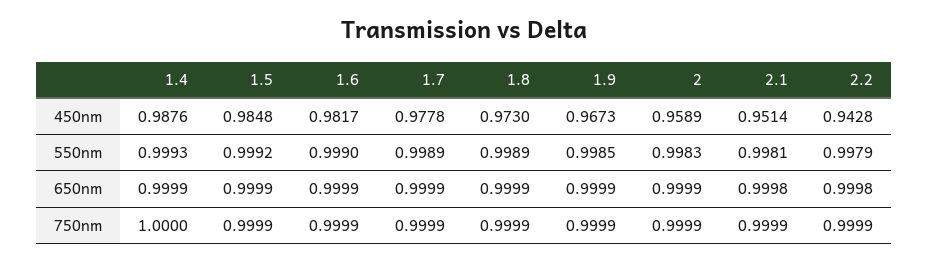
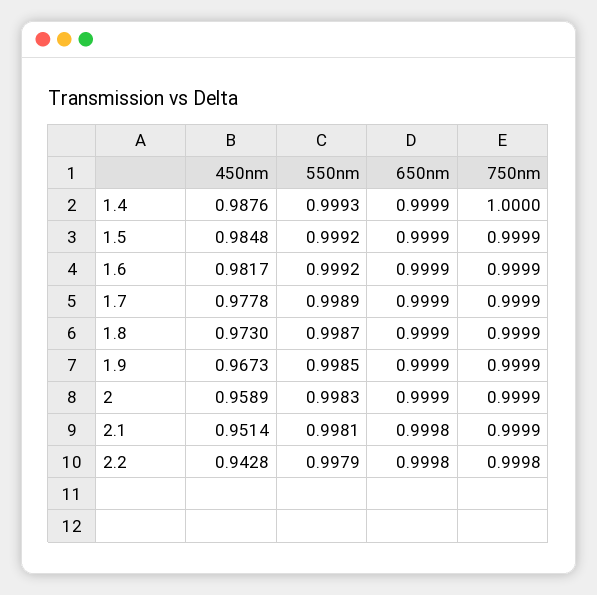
1.6, 550nm: 0.999 -> 0.9992
1.8, 550nm: 0.9989 -> 0.9987
2.2, 750nm: 0.9999 -> 0.9998

